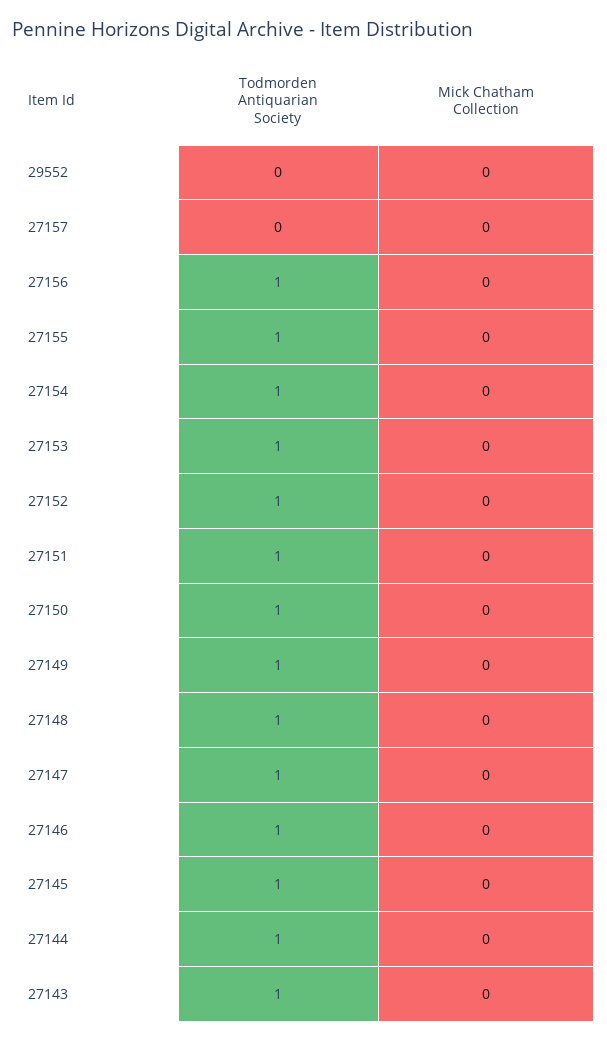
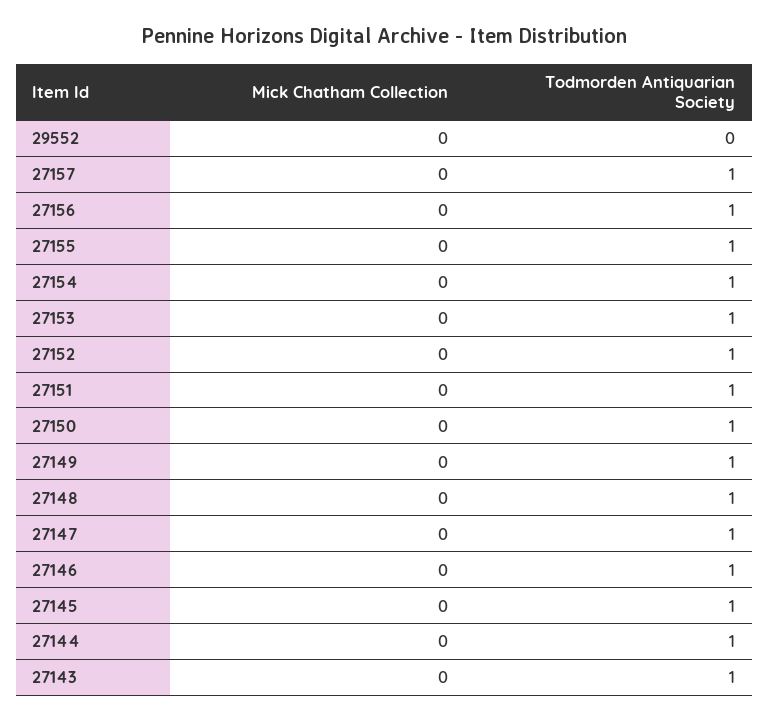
Todmorden Antiquarian Society, 27157: 0 -> 1

